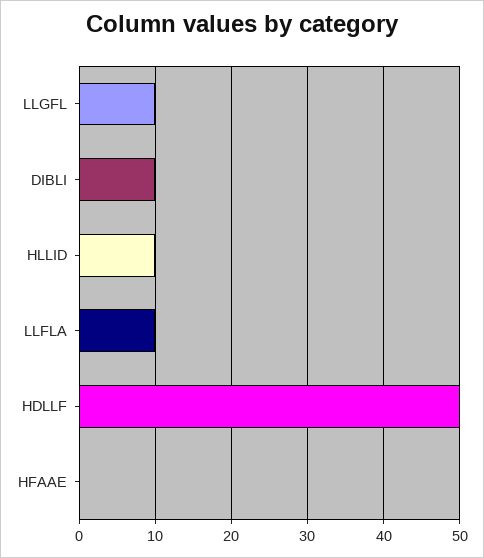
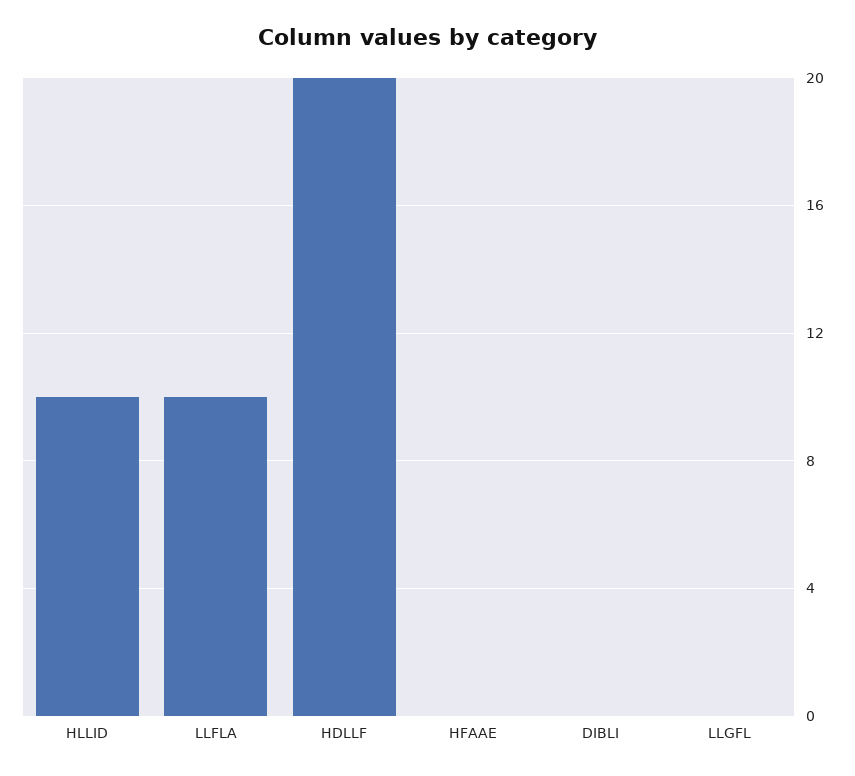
LLGFL: 10 -> 0
DIBLI: 10 -> 0
HDLLF: 50 -> 20

